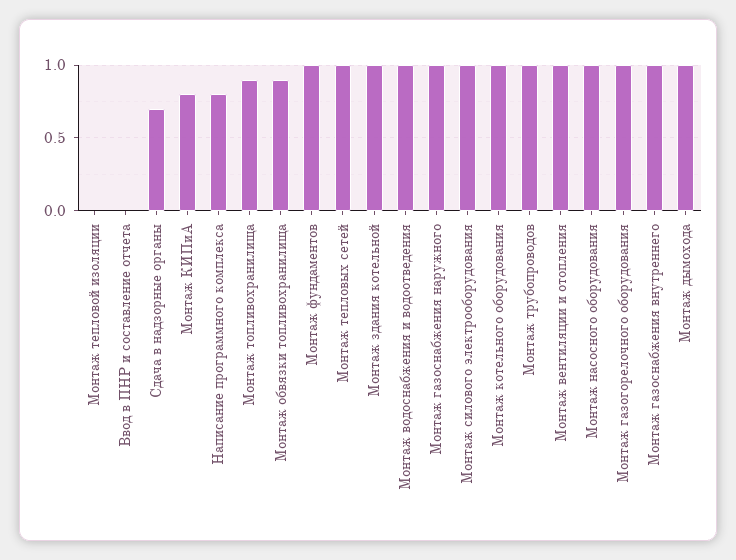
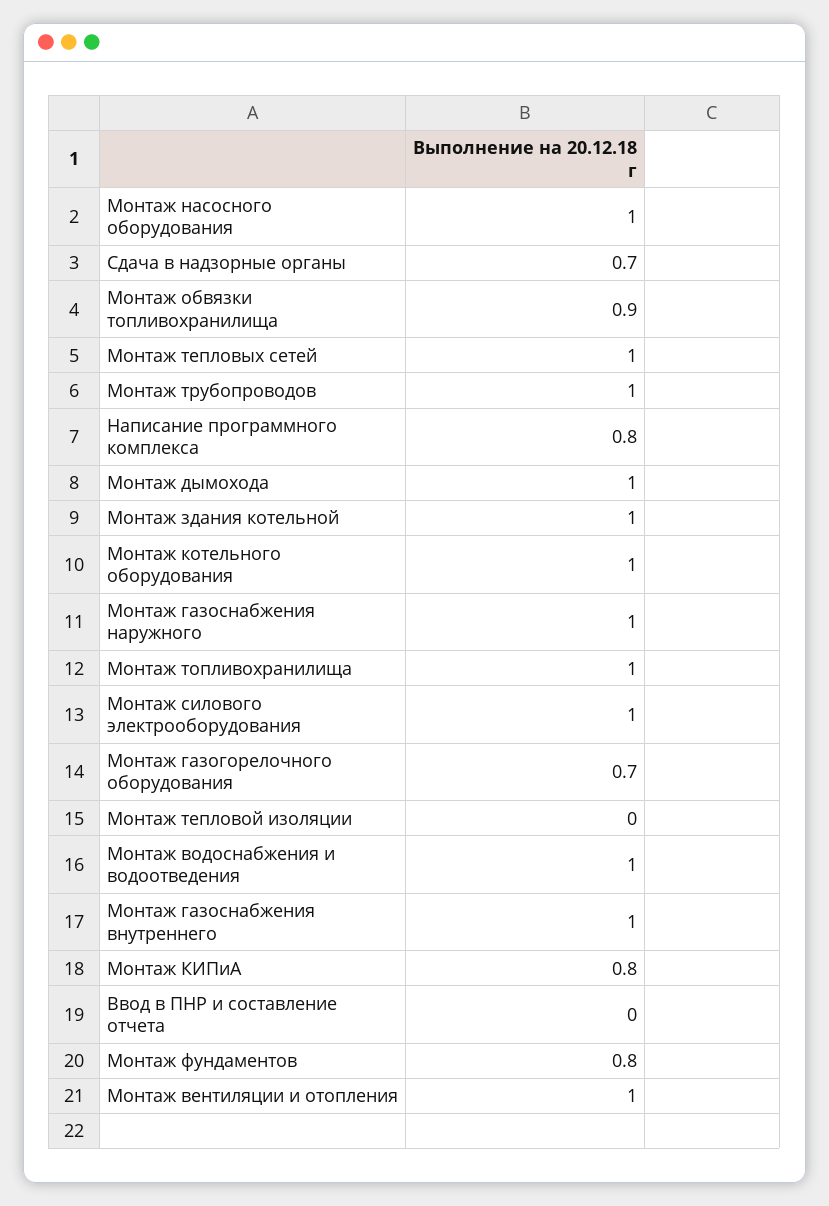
Монтаж топливохранилища: 0.9 -> 1
Монтаж фундаментов: 1 -> 0.8
Монтаж газогорелочного оборудования: 1 -> 0.7

